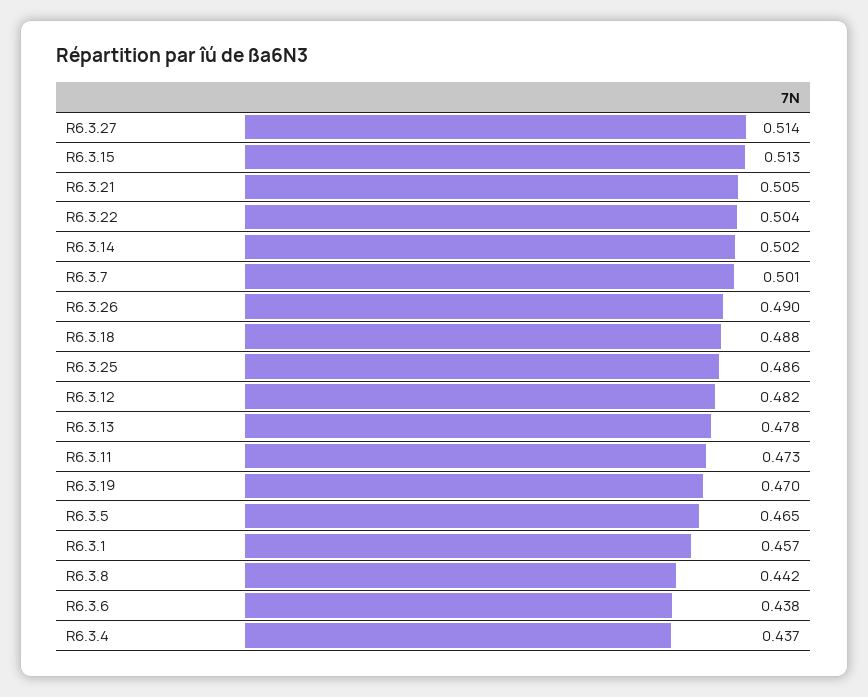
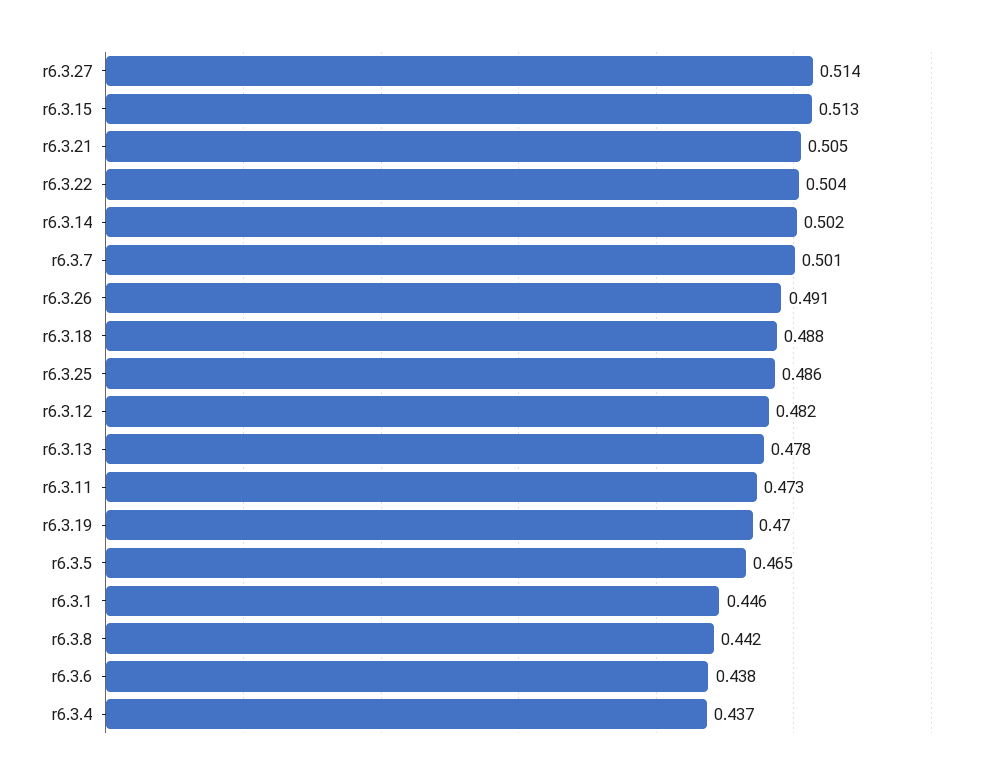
R6.3.26: 0.49 -> 0.491
R6.3.1: 0.457 -> 0.446

